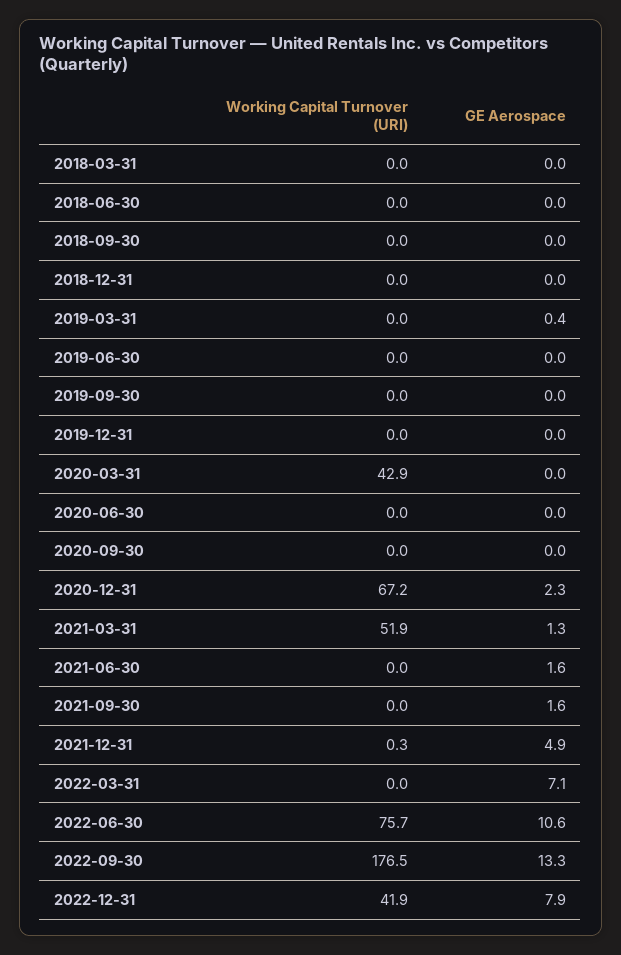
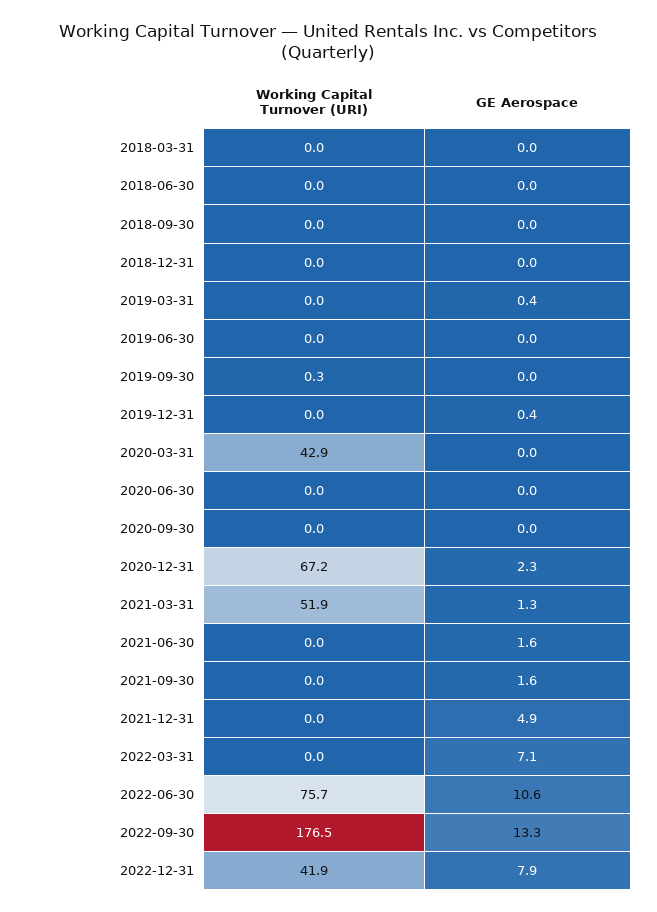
Working Capital Turnover (URI), 2019-09-30: 0 -> 0.3
GE Aerospace, 2019-12-31: 0 -> 0.4
Working Capital Turnover (URI), 2021-12-31: 0.3 -> 0

